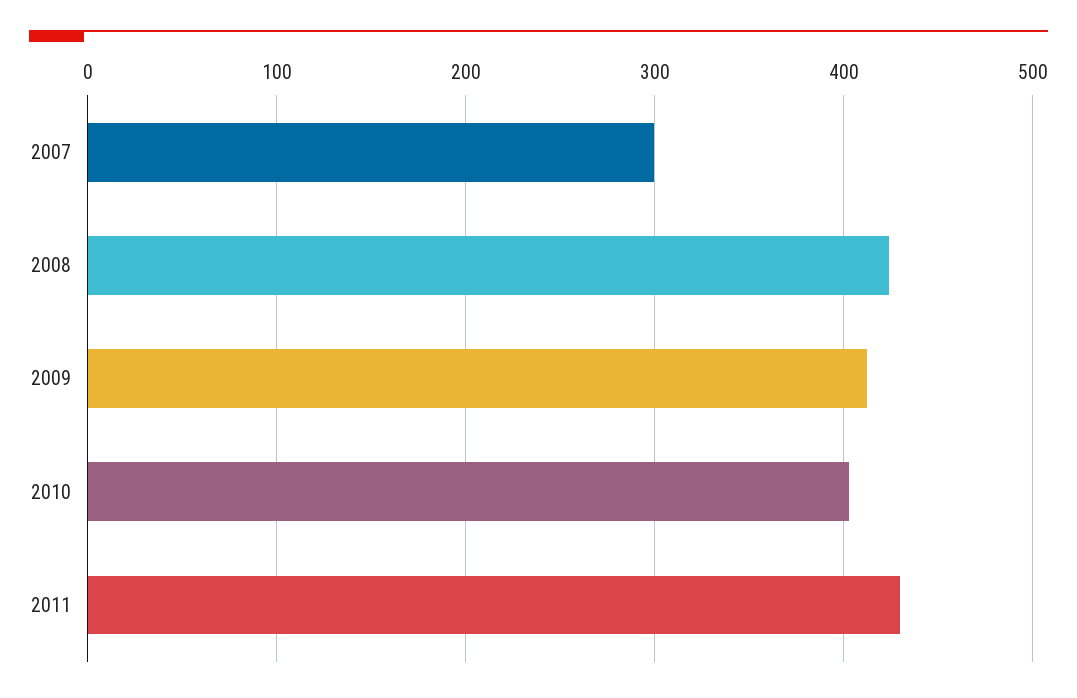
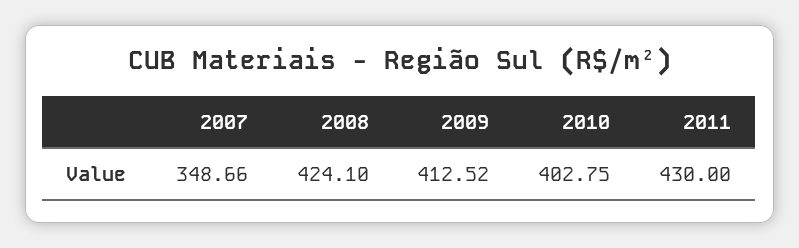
2007: 300 -> 348.66

